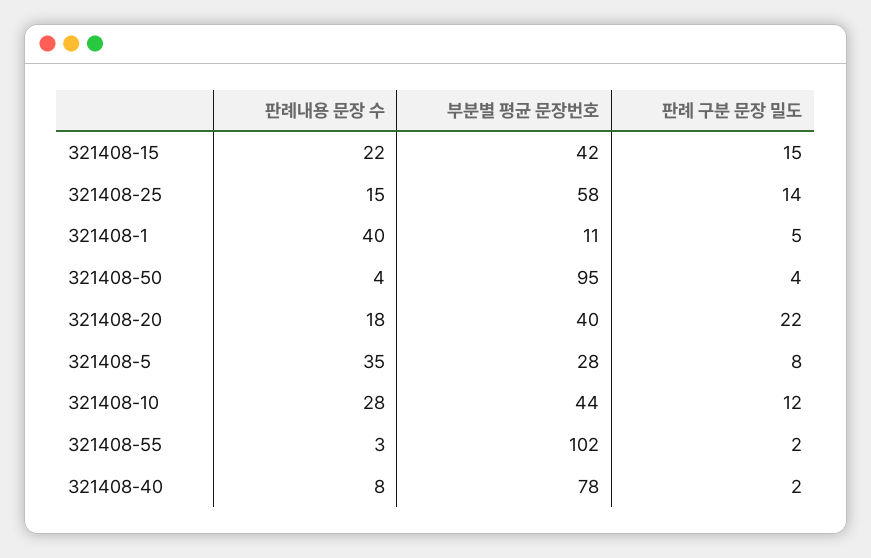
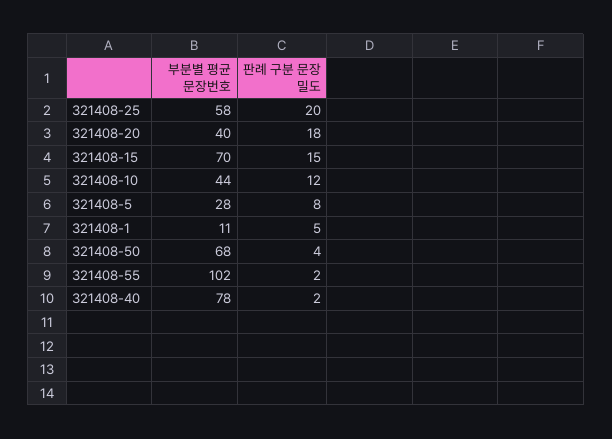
판례내용 문장 수, 321408-15: 22 -> none
부분별 평균 문장번호, 321408-15: 42 -> 70
판례내용 문장 수, 321408-25: 15 -> none
판례 구분 문장 밀도, 321408-25: 14 -> 20
판례내용 문장 수, 321408-1: 40 -> none
판례내용 문장 수, 321408-50: 4 -> none
부분별 평균 문장번호, 321408-50: 95 -> 68
판례내용 문장 수, 321408-20: 18 -> none
판례 구분 문장 밀도, 321408-20: 22 -> 18
판례내용 문장 수, 321408-5: 35 -> none
판례내용 문장 수, 321408-10: 28 -> none
판례내용 문장 수, 321408-55: 3 -> none
판례내용 문장 수, 321408-40: 8 -> none

